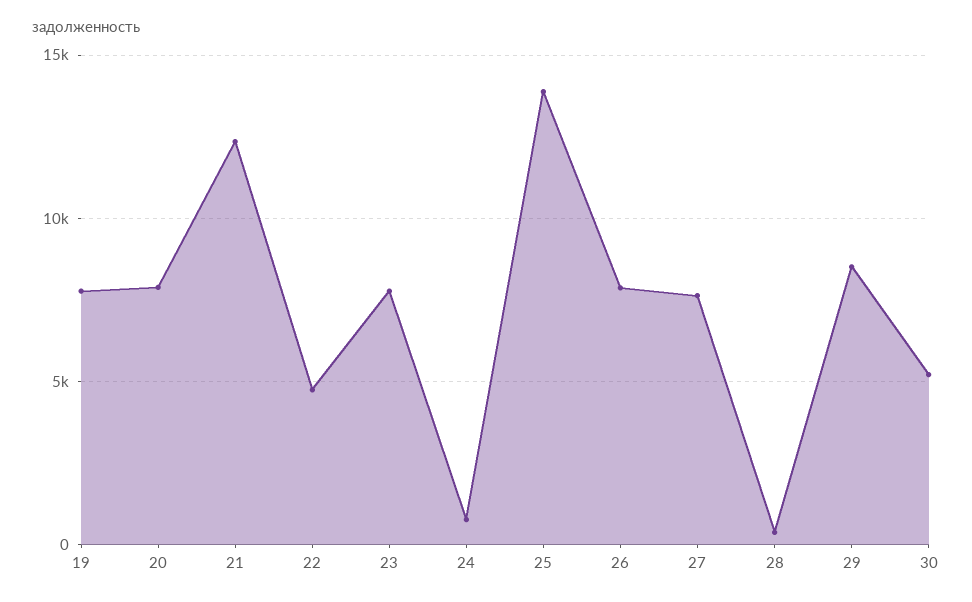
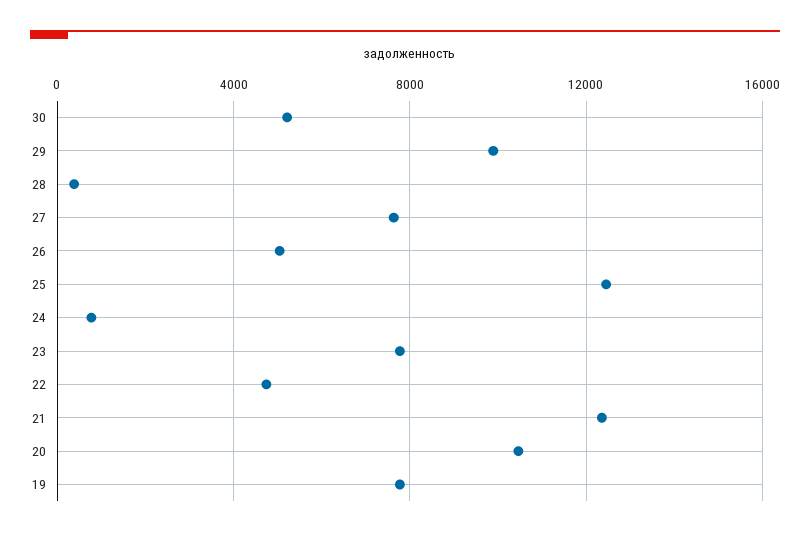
20: 8000 -> 10500
25: 14000 -> 12500
26: 8000 -> 5000
29: 8500 -> 10000

